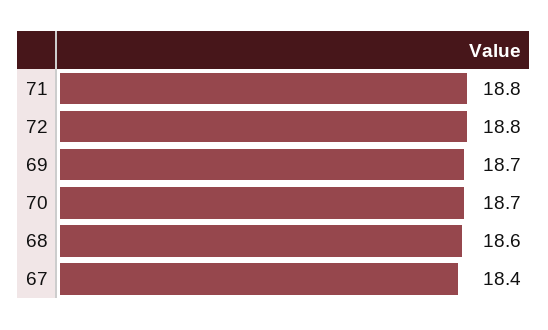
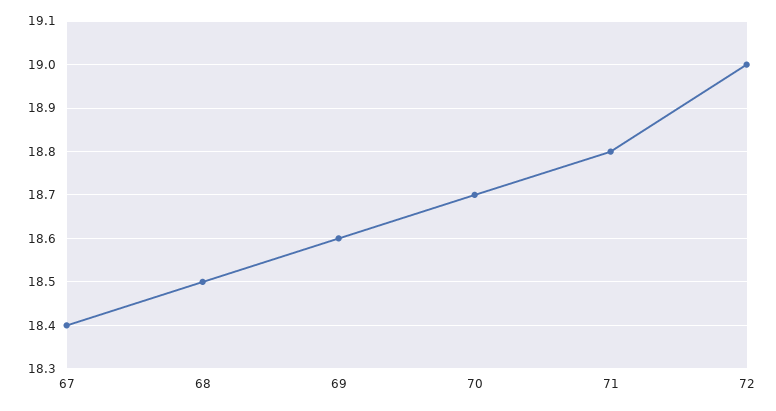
72: 18.8 -> 19
69: 18.7 -> 18.6
68: 18.6 -> 18.5

